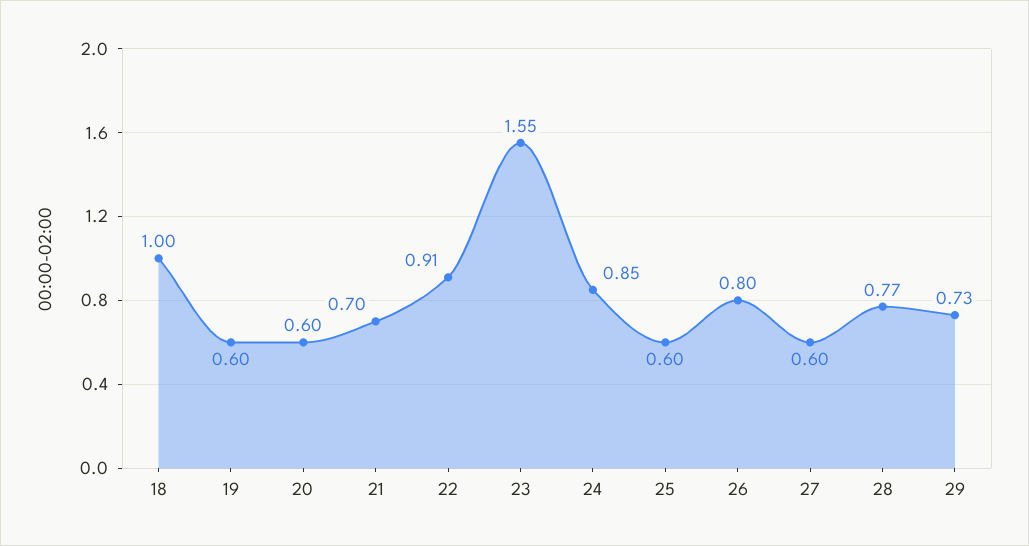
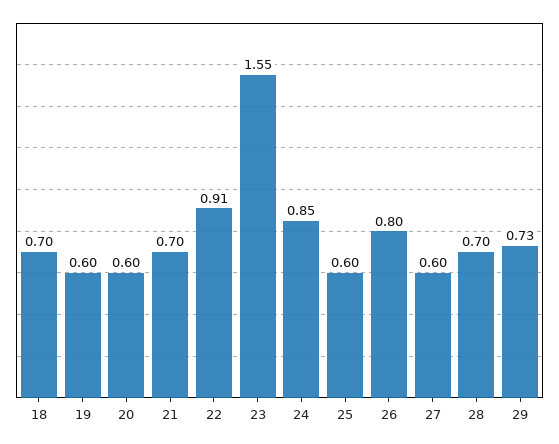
18: 1 -> 0.7
28: 0.77 -> 0.7

